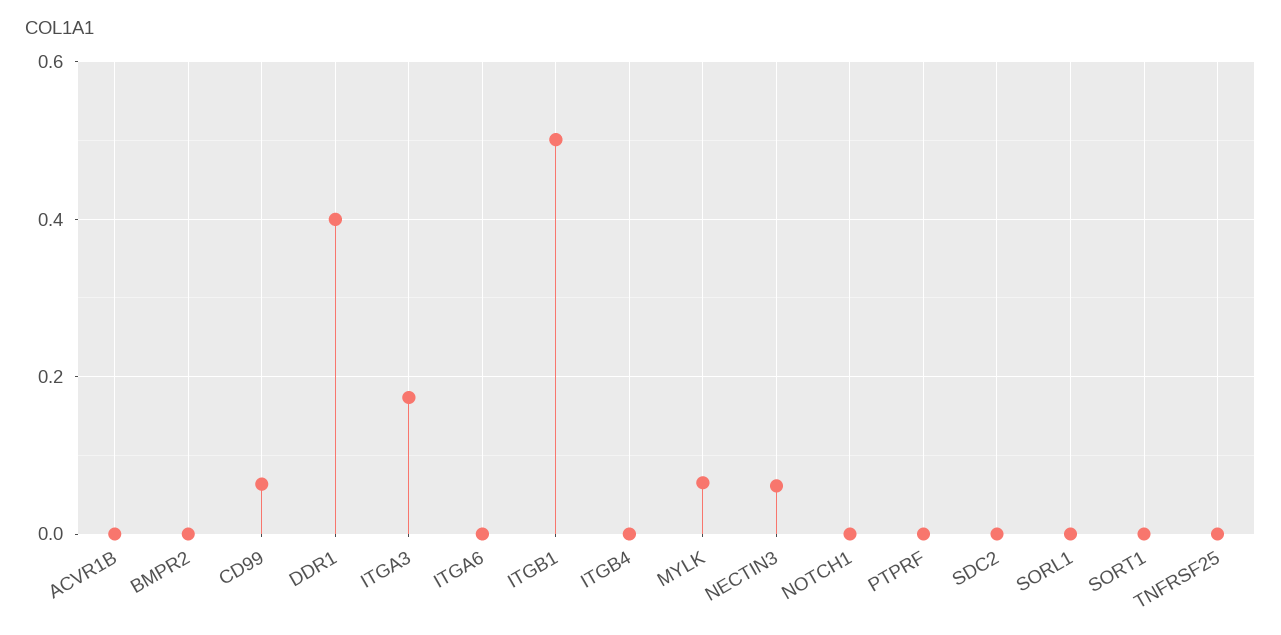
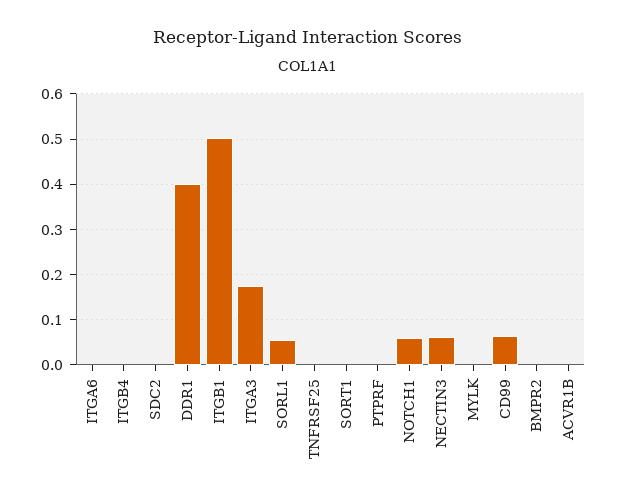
MYLK: 0.06 -> 0
NOTCH1: 0 -> 0.06
SORL1: 0 -> 0.06

